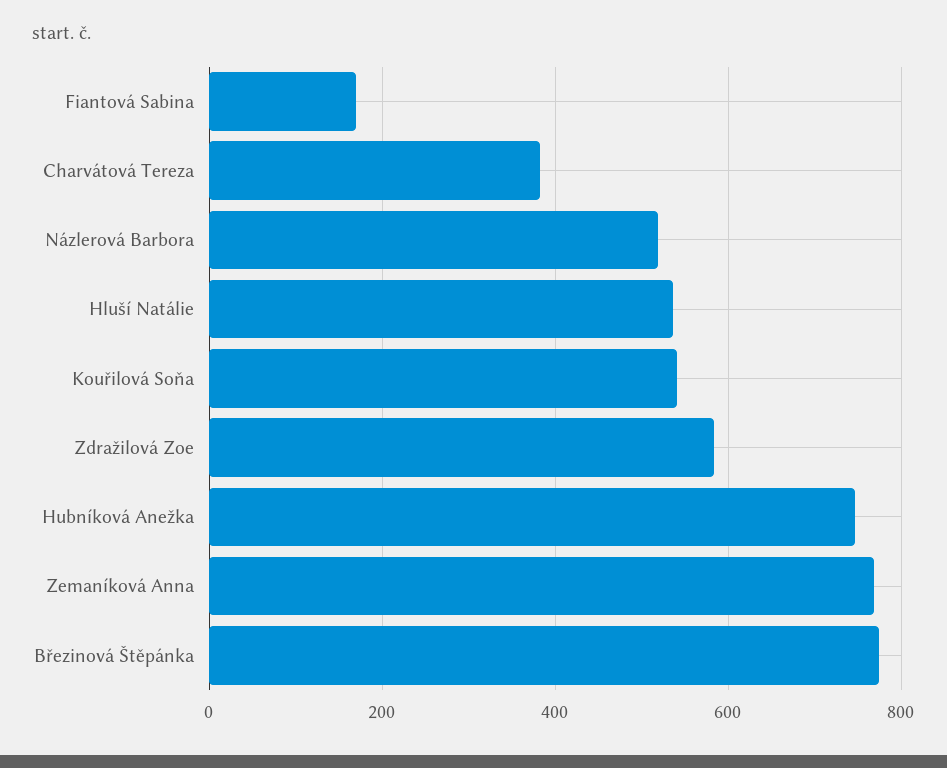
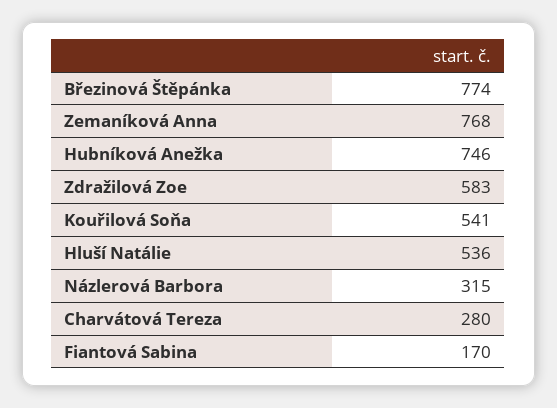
Charvátová Tereza: 380 -> 280
Názlerová Barbora: 520 -> 315

